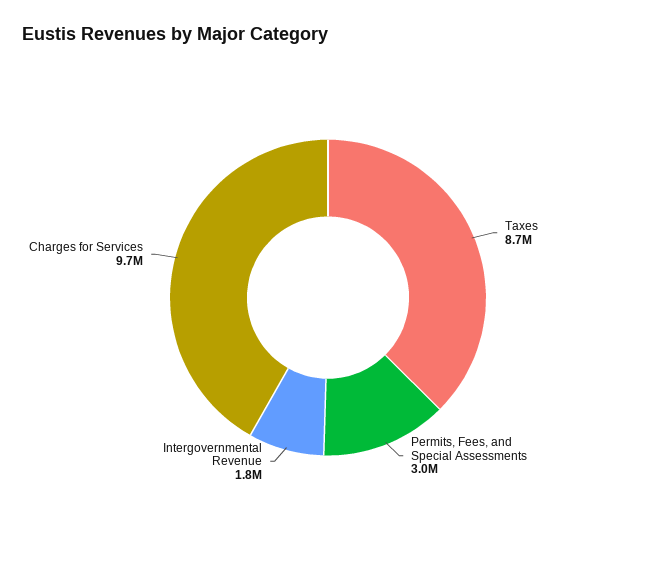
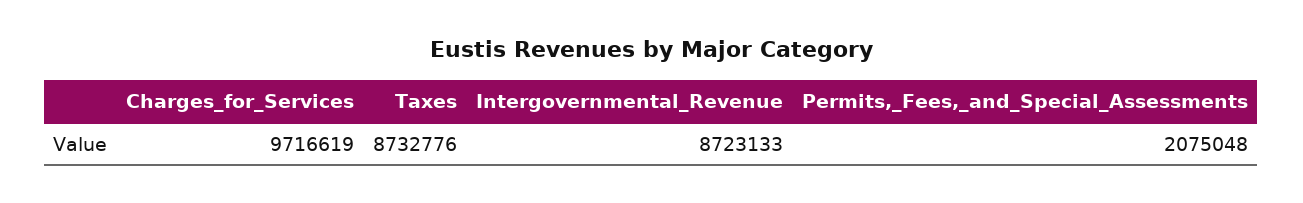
Permits, Fees, and Special Assessments: 3000000 -> 2075048
Intergovernmental Revenue: 1800000 -> 8723133

